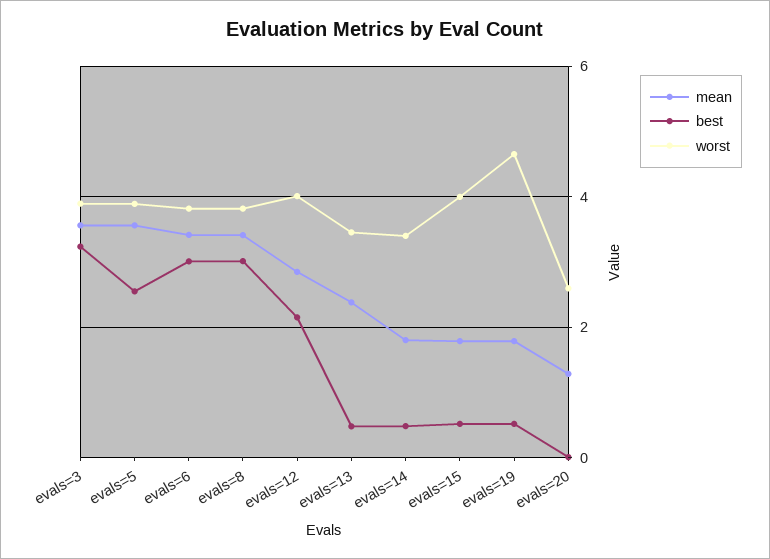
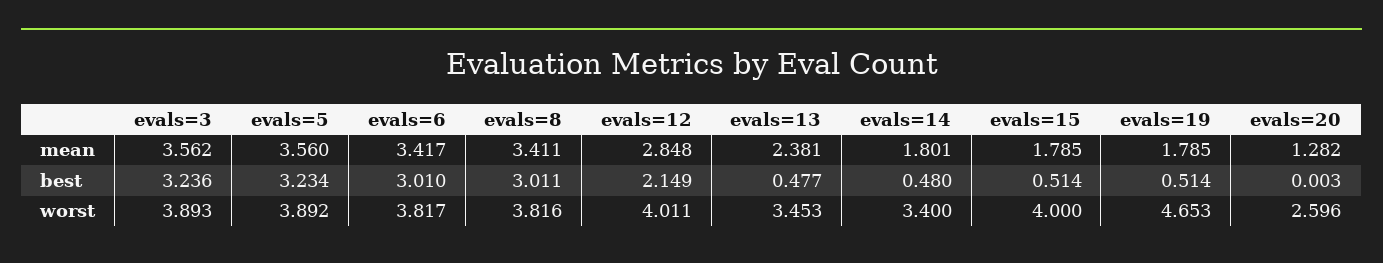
best, evals=5: 2.6 -> 3.234

